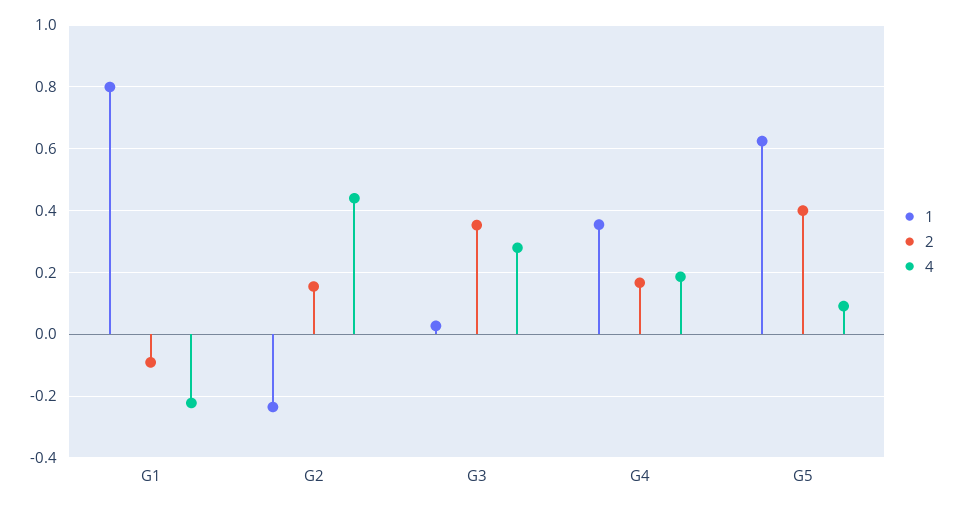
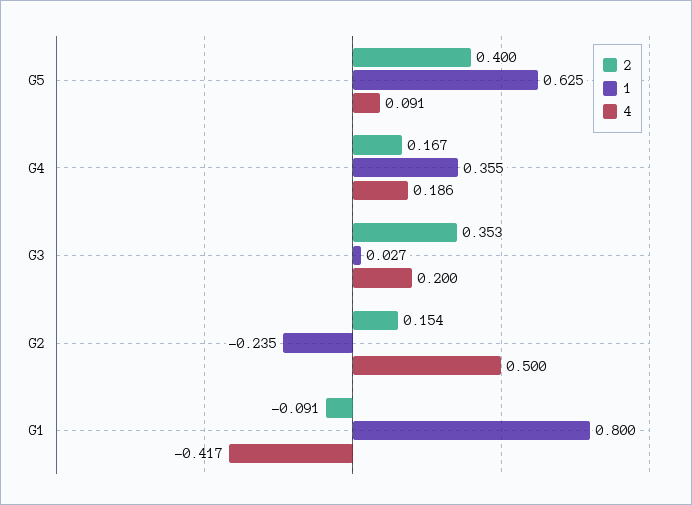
4, G1: -0.22 -> -0.417
4, G2: 0.44 -> 0.5
4, G3: 0.28 -> 0.2

